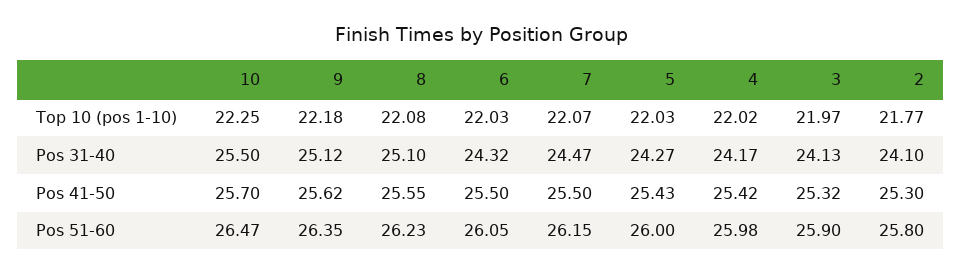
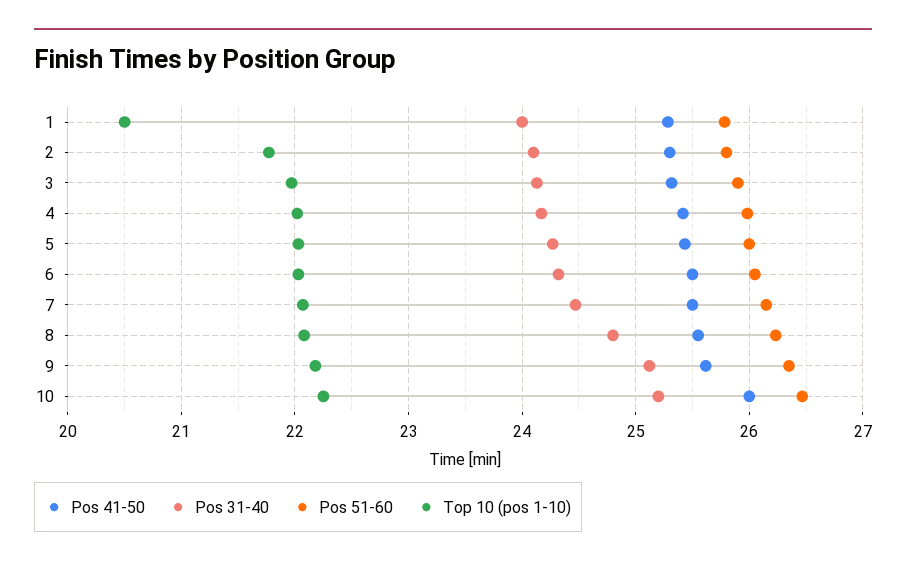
Pos 31-40, 10: 25.5 -> 25.2
Pos 31-40, 8: 25.1 -> 24.8
Pos 41-50, 10: 25.7 -> 26
Pos 41-50, 1: none -> 25.3
Pos 31-40, 1: none -> 24
Pos 51-60, 1: none -> 25.8
Top 10 (pos 1-10), 1: none -> 20.5

